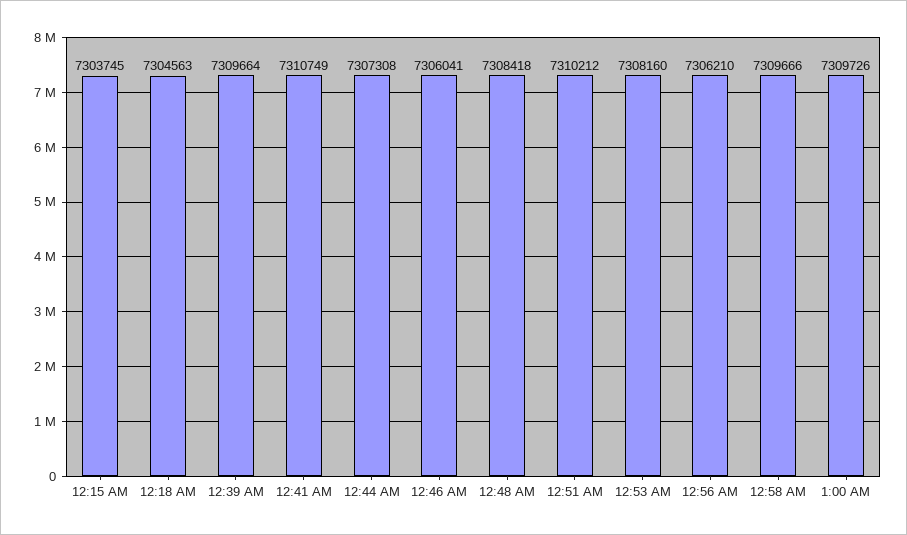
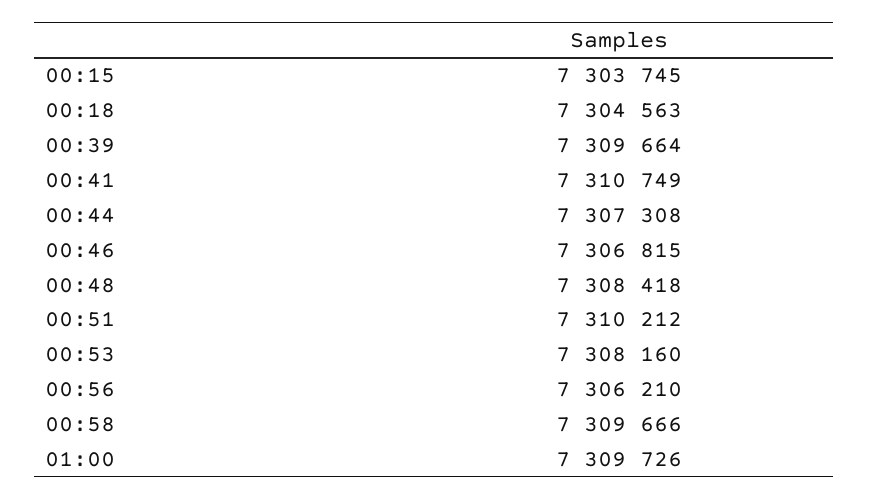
12:46 AM: 7306041 -> 7306815

